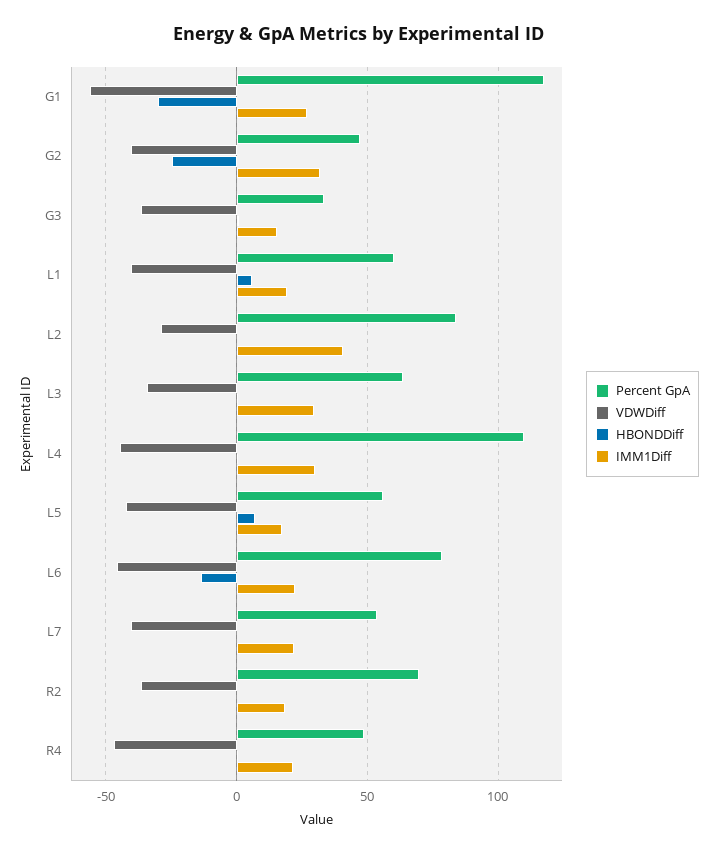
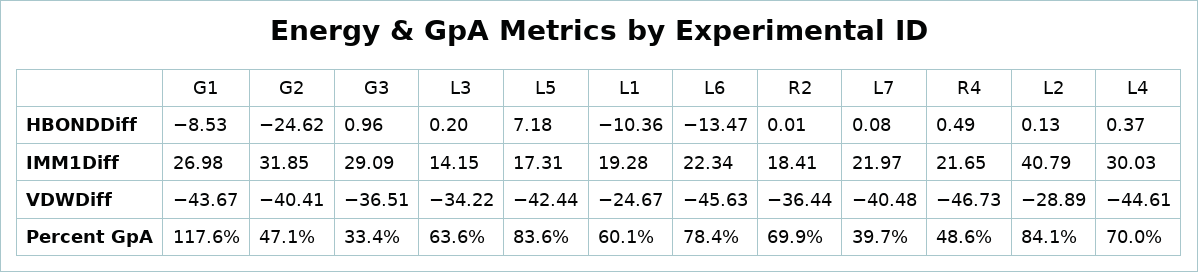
VDWDiff, G1: -55 -> -43.67
HBONDDiff, G1: -30 -> -8.53
IMM1Diff, G3: 15 -> 29.09
VDWDiff, L1: -40 -> -24.67
HBONDDiff, L1: 5 -> -10.36
IMM1Diff, L3: 30 -> 14.15
Percent GpA, L4: 110 -> 70
Percent GpA, L5: 55 -> 83.6
Percent GpA, L7: 55 -> 39.7

